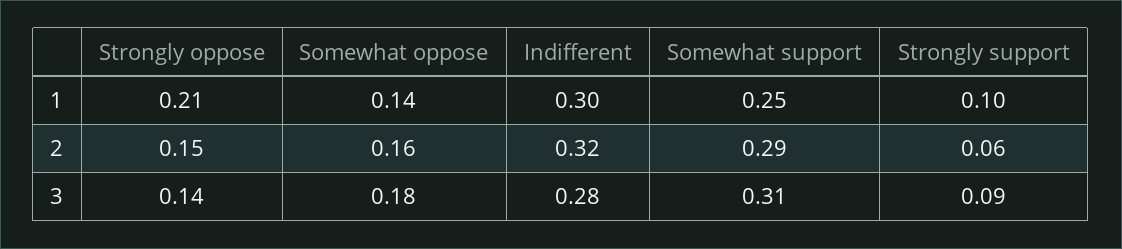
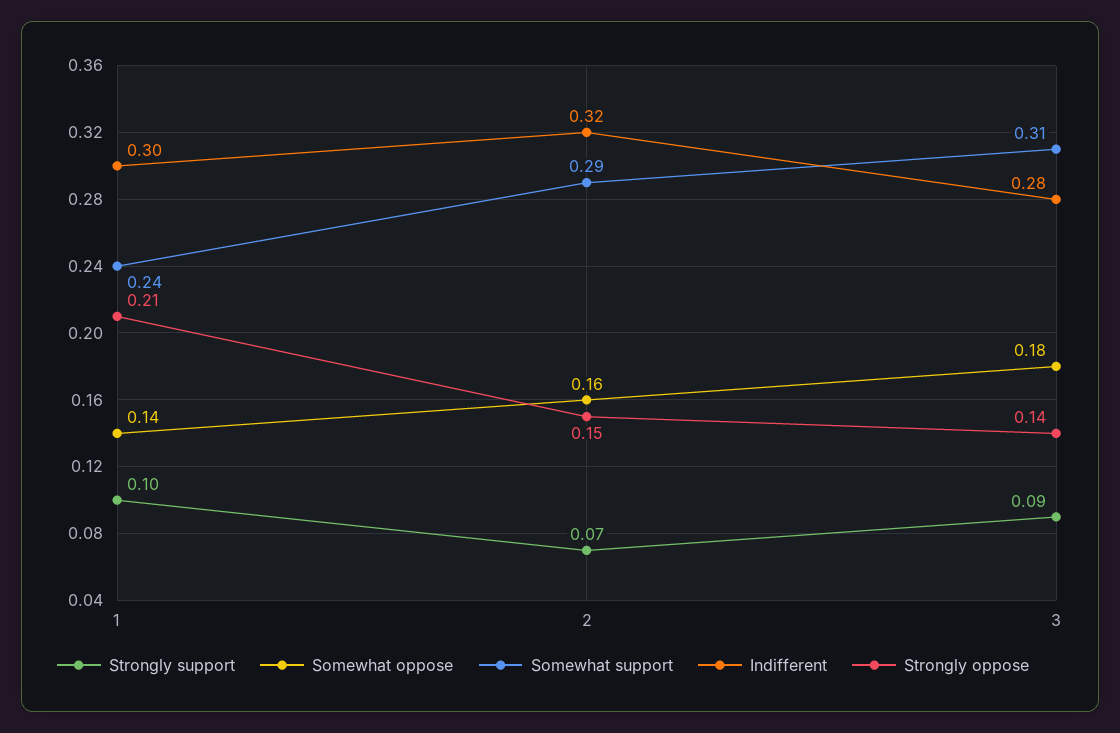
Somewhat support, 1: 0.25 -> 0.24
Strongly support, 2: 0.06 -> 0.07

